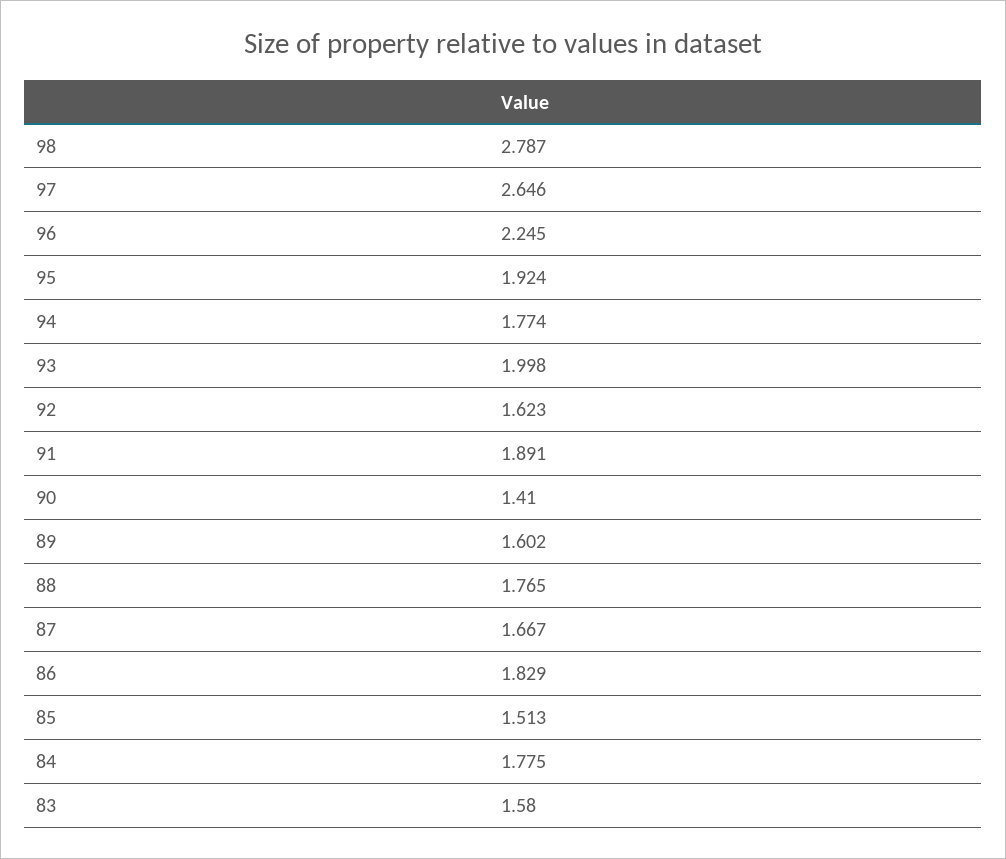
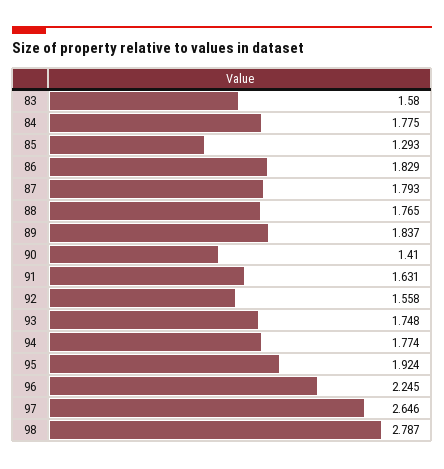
93: 1.998 -> 1.748
92: 1.623 -> 1.558
91: 1.891 -> 1.631
89: 1.602 -> 1.837
87: 1.667 -> 1.793
85: 1.513 -> 1.293

